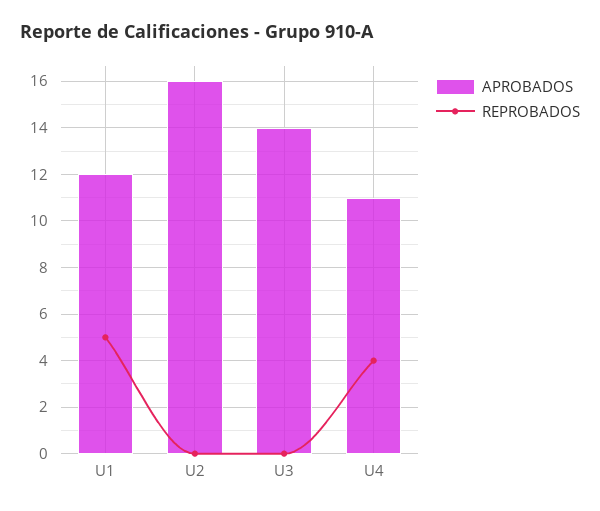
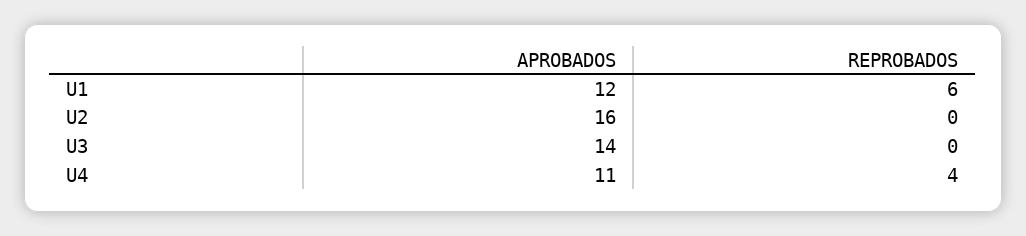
REPROBADOS, U1: 5 -> 6

